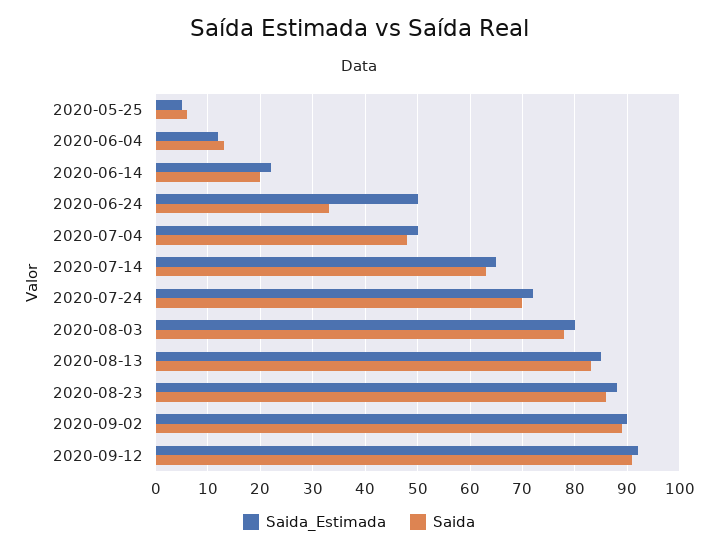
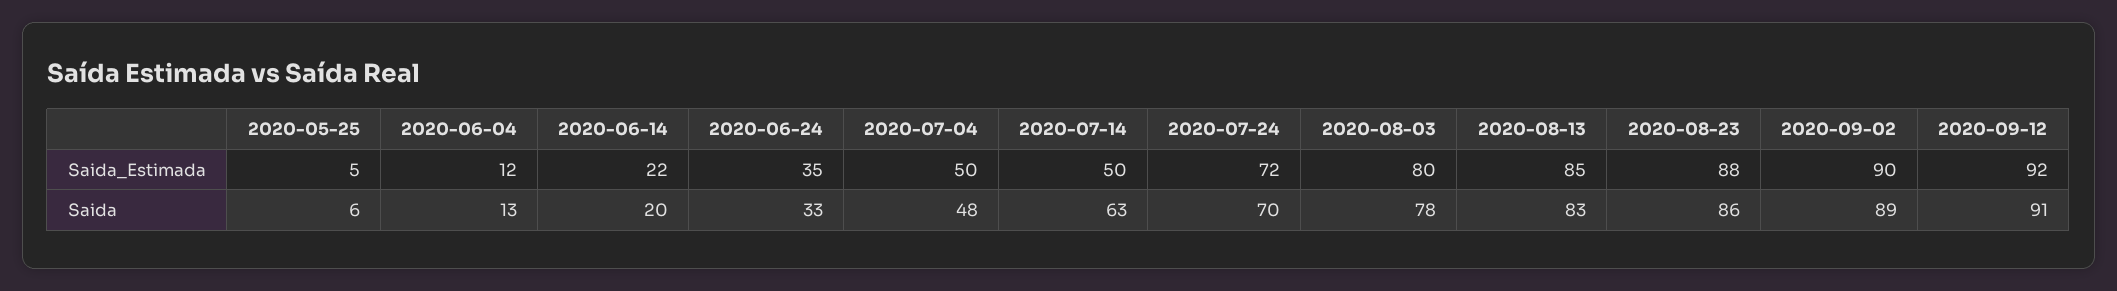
Saida_Estimada, 2020-06-24: 50 -> 35
Saida_Estimada, 2020-07-14: 65 -> 50

